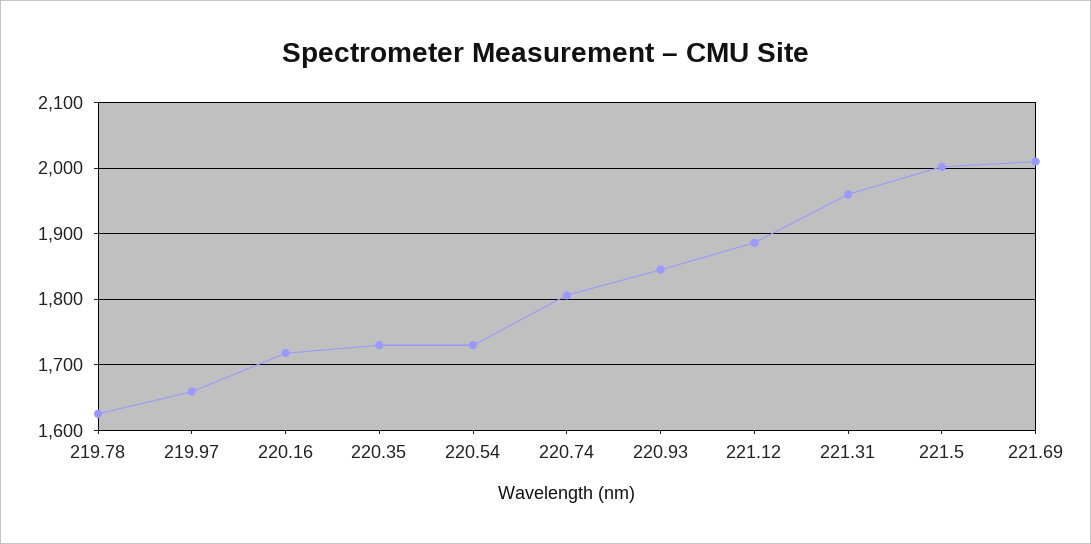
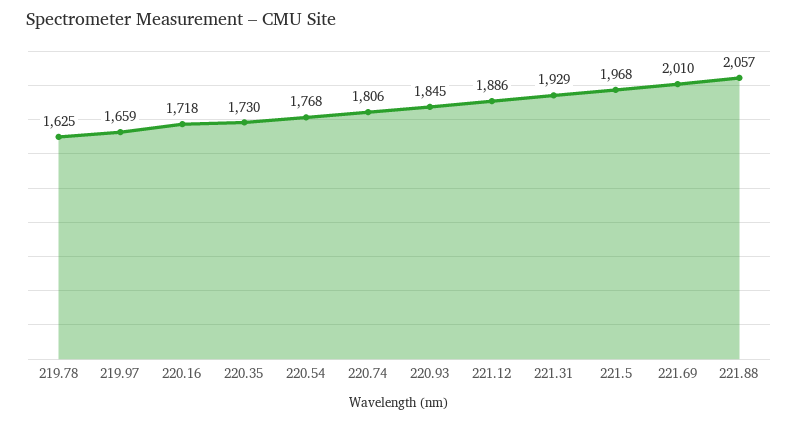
220.54: 1730 -> 1768
221.31: 1960 -> 1929
221.5: 2000 -> 1968
221.88: none -> 2057

